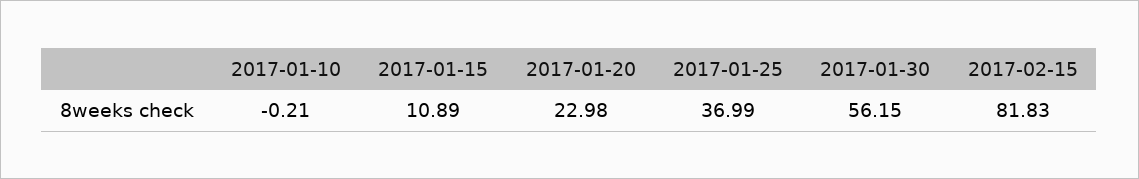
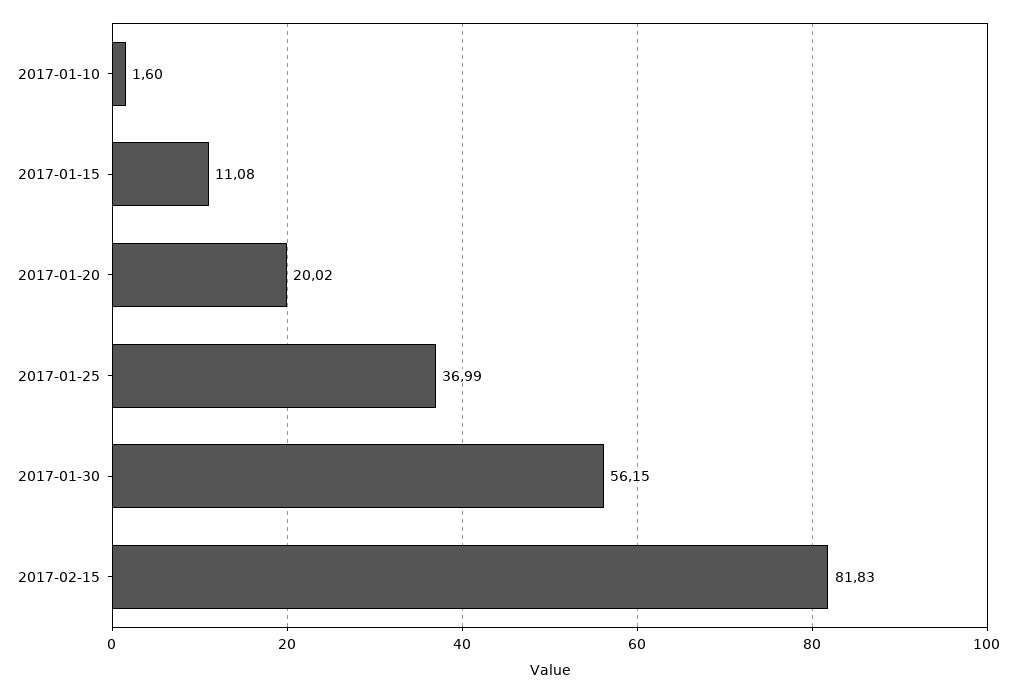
2017-01-10: -0.21 -> 1.6
2017-01-15: 10.89 -> 11.08
2017-01-20: 22.98 -> 20.02

